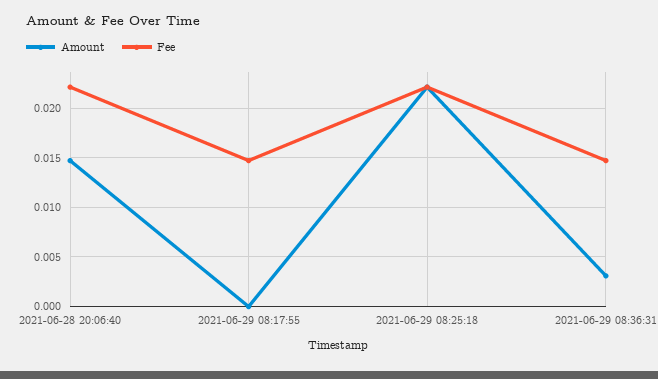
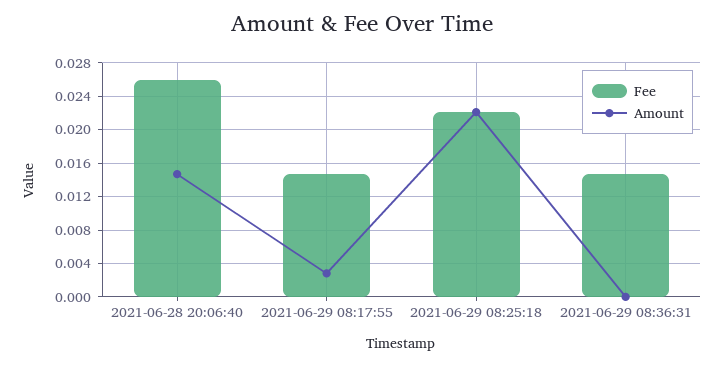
Fee, 2021-06-28 20:06:40: 0.022 -> 0.026
Amount, 2021-06-29 08:17:55: 0 -> 0.003
Amount, 2021-06-29 08:36:31: 0.003 -> 0

